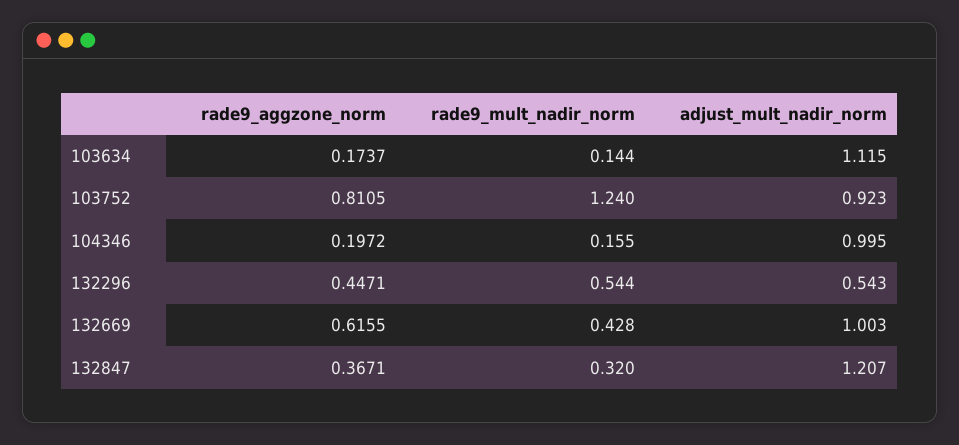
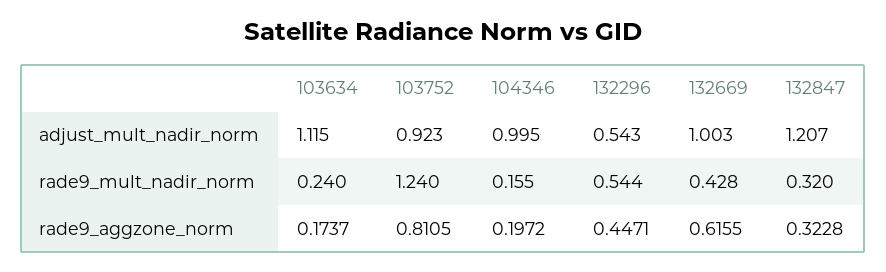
rade9_mult_nadir_norm, 103634: 0.144 -> 0.24
rade9_aggzone_norm, 132847: 0.3671 -> 0.3228

